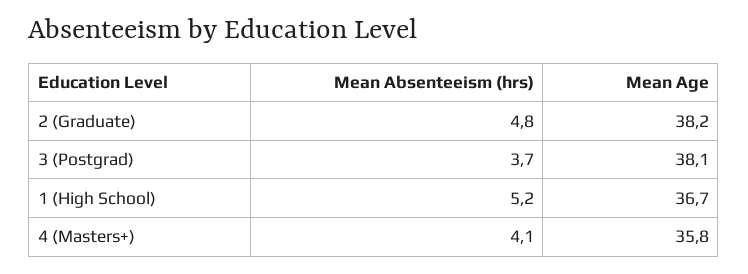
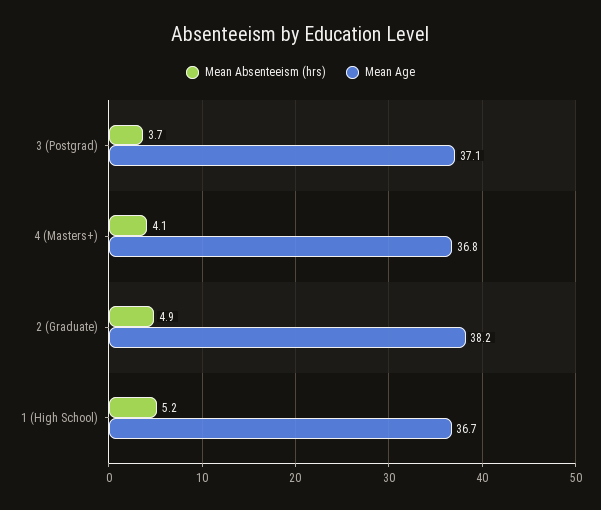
Mean Absenteeism (hrs), 2 (Graduate): 4.8 -> 4.9
Mean Age, 3 (Postgrad): 38.1 -> 37.1
Mean Age, 4 (Masters+): 35.8 -> 36.8

